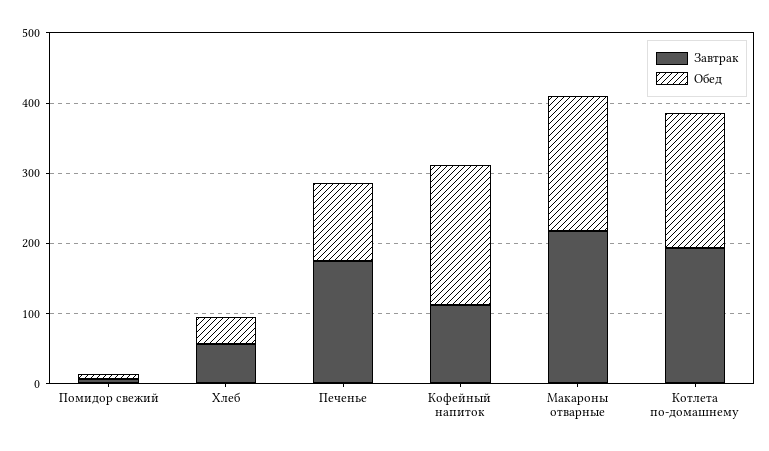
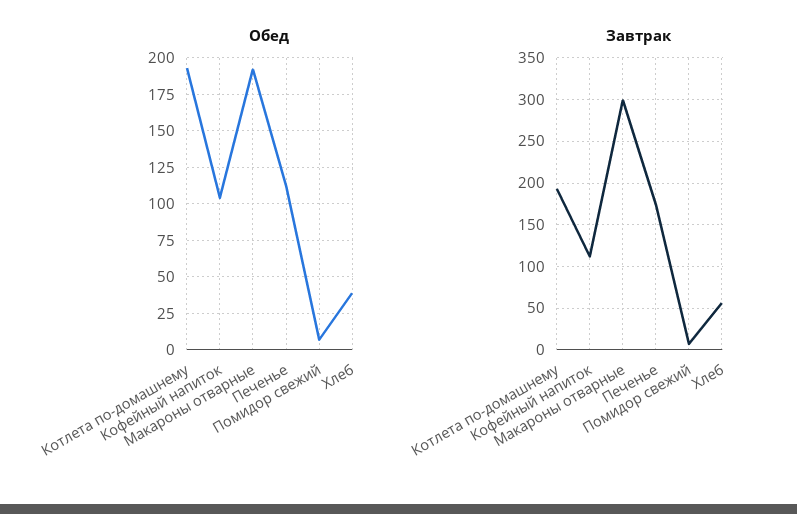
Обед, Кофейный напиток: 200 -> 105
Завтрак, Макароны отварные: 220 -> 300

